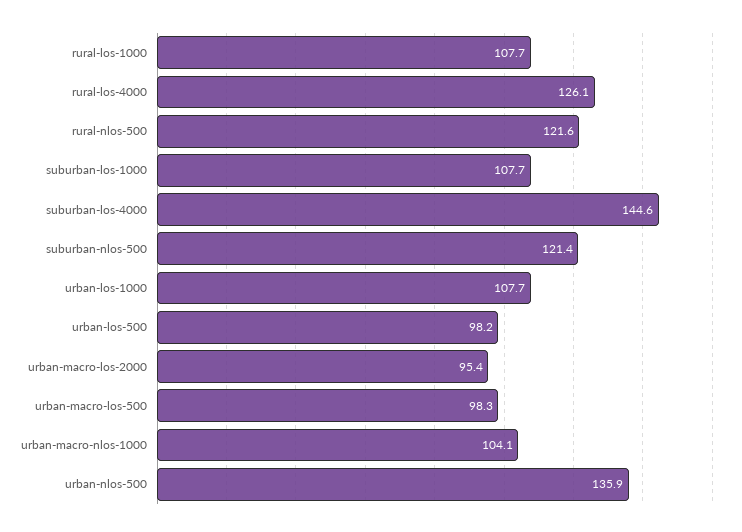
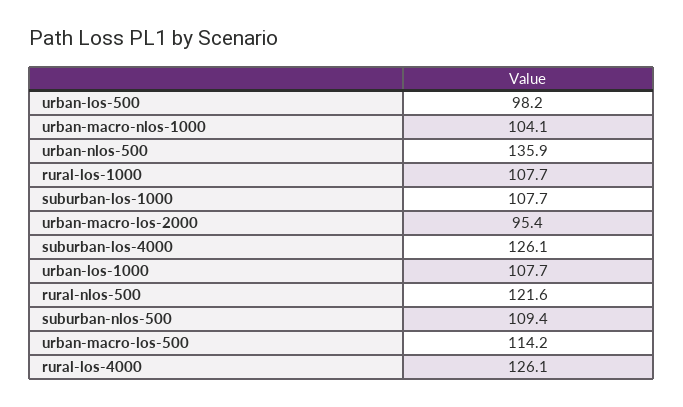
suburban-los-4000: 144.6 -> 126.1
suburban-nlos-500: 121.4 -> 109.4
urban-macro-los-500: 98.3 -> 114.2

